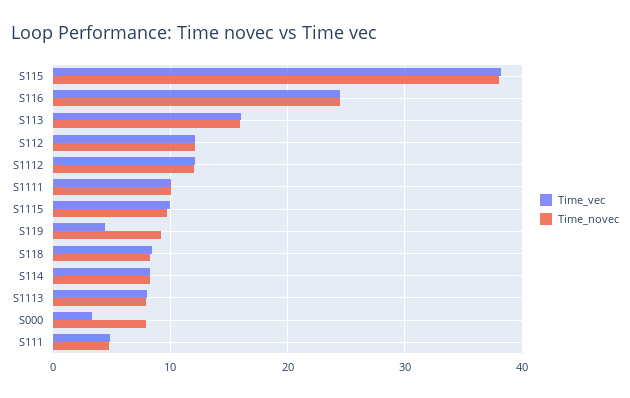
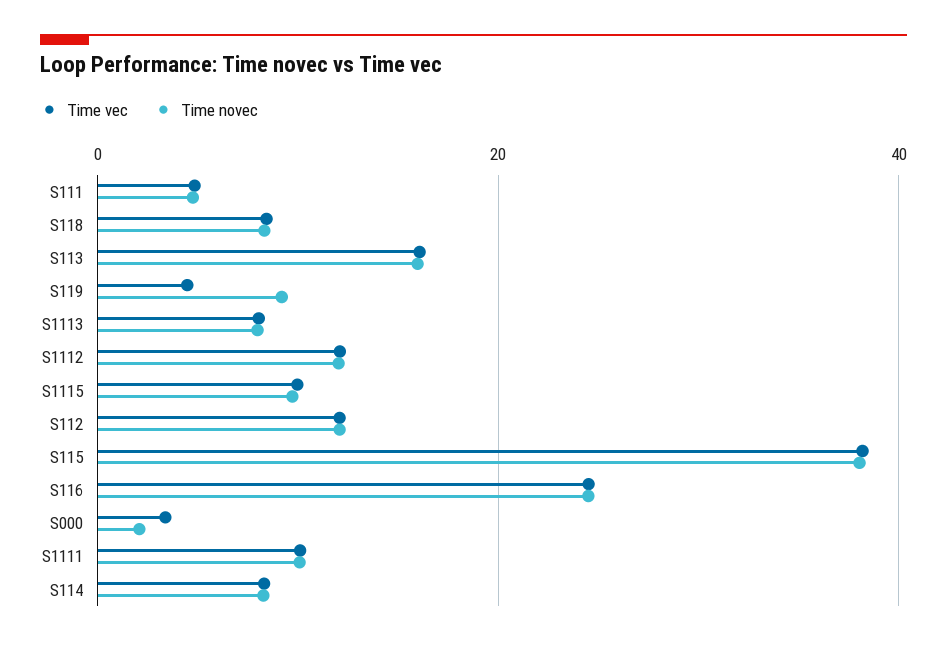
Time_novec, S000: 8 -> 2

